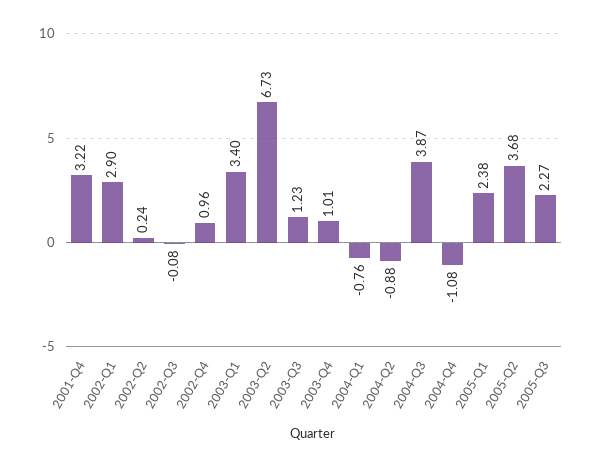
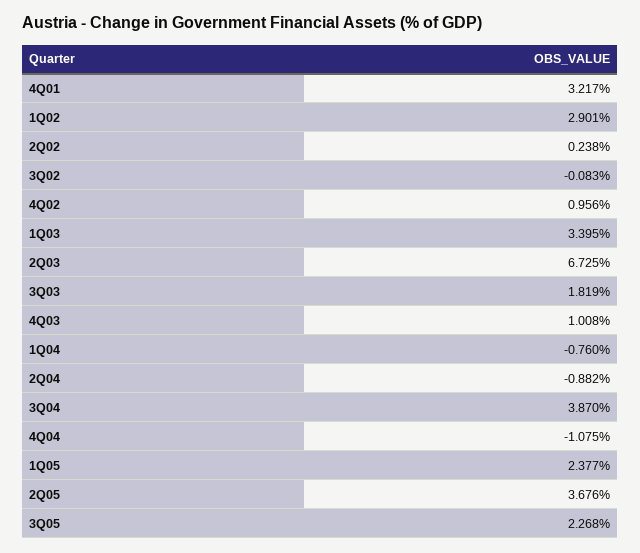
2003-Q3: 1.23 -> 1.819

